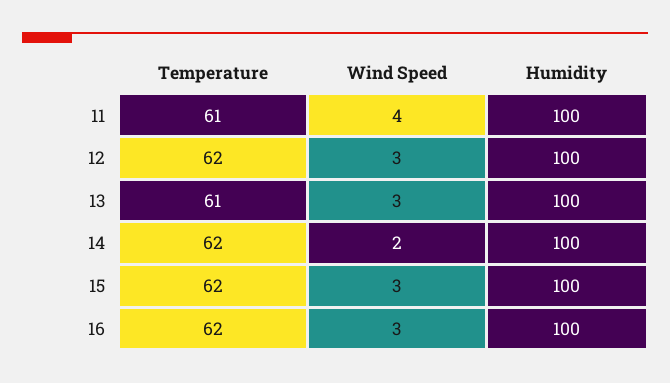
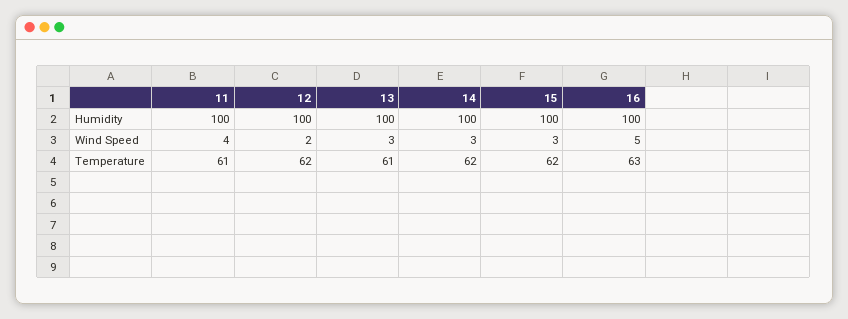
Wind Speed, 12: 3 -> 2
Wind Speed, 14: 2 -> 3
Temperature, 16: 62 -> 63
Wind Speed, 16: 3 -> 5

